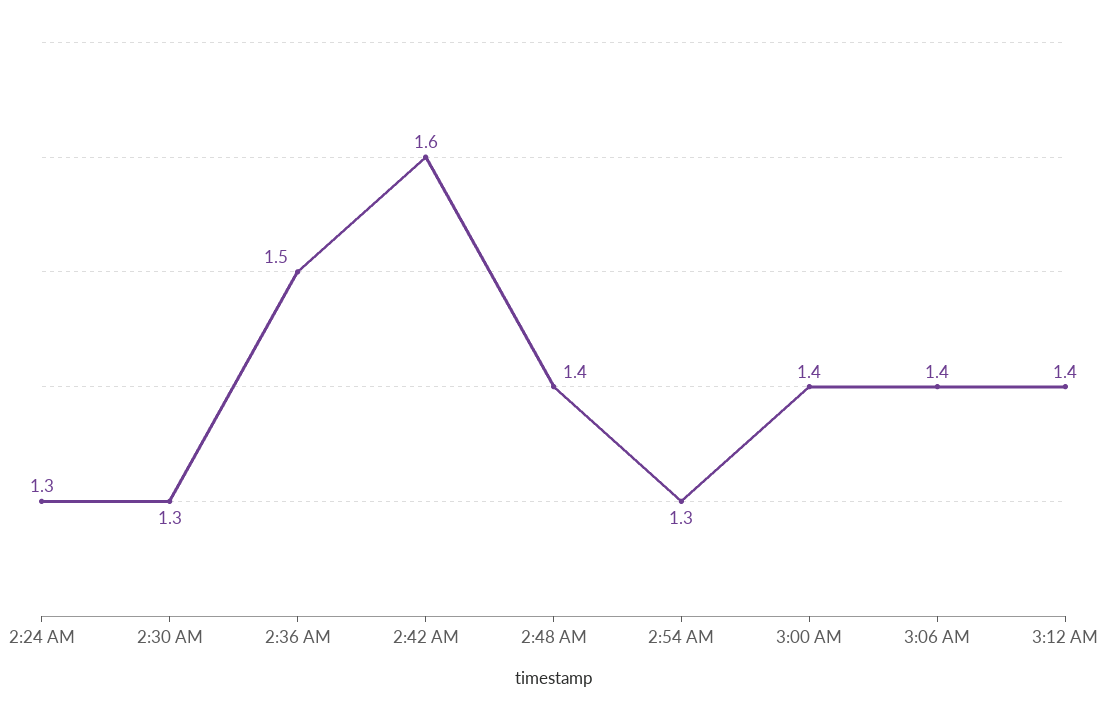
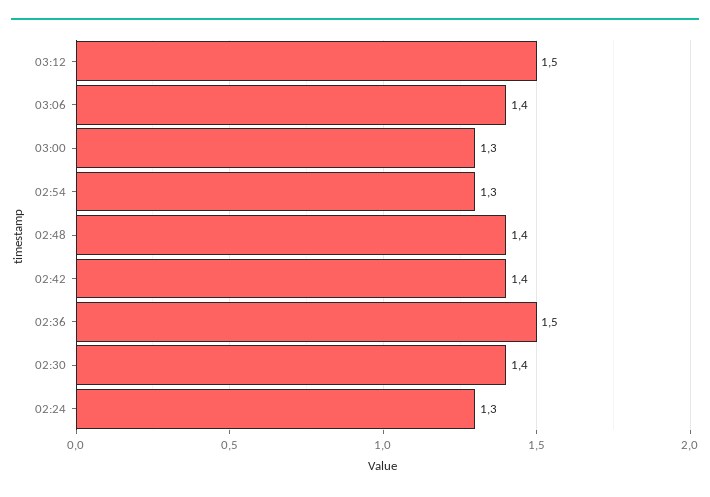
2:30 AM: 1.3 -> 1.4
2:42 AM: 1.6 -> 1.4
3:00 AM: 1.4 -> 1.3
3:12 AM: 1.4 -> 1.5

